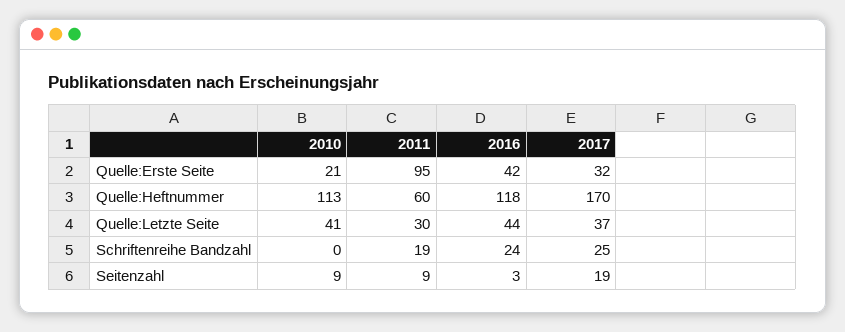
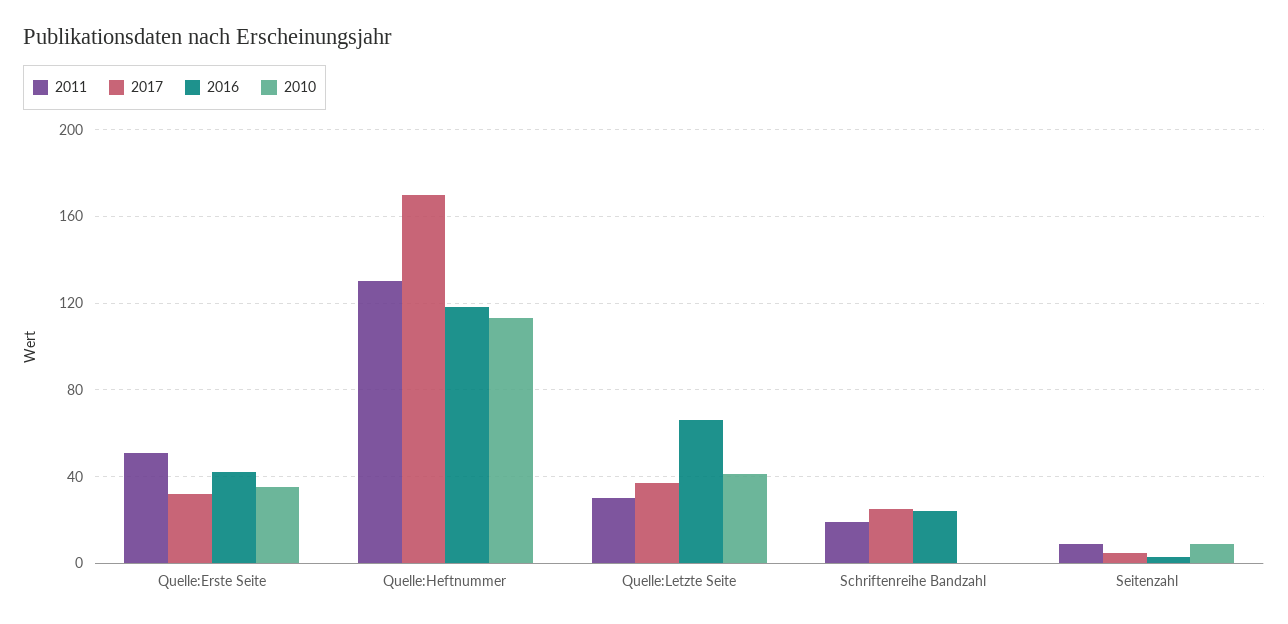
2010, Quelle:Erste Seite: 21 -> 35
2011, Quelle:Erste Seite: 95 -> 50
2011, Quelle:Heftnummer: 60 -> 130
2016, Quelle:Letzte Seite: 44 -> 65
2017, Seitenzahl: 19 -> 5

